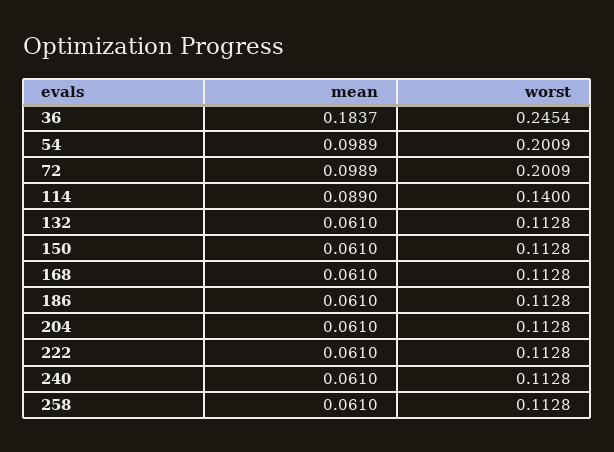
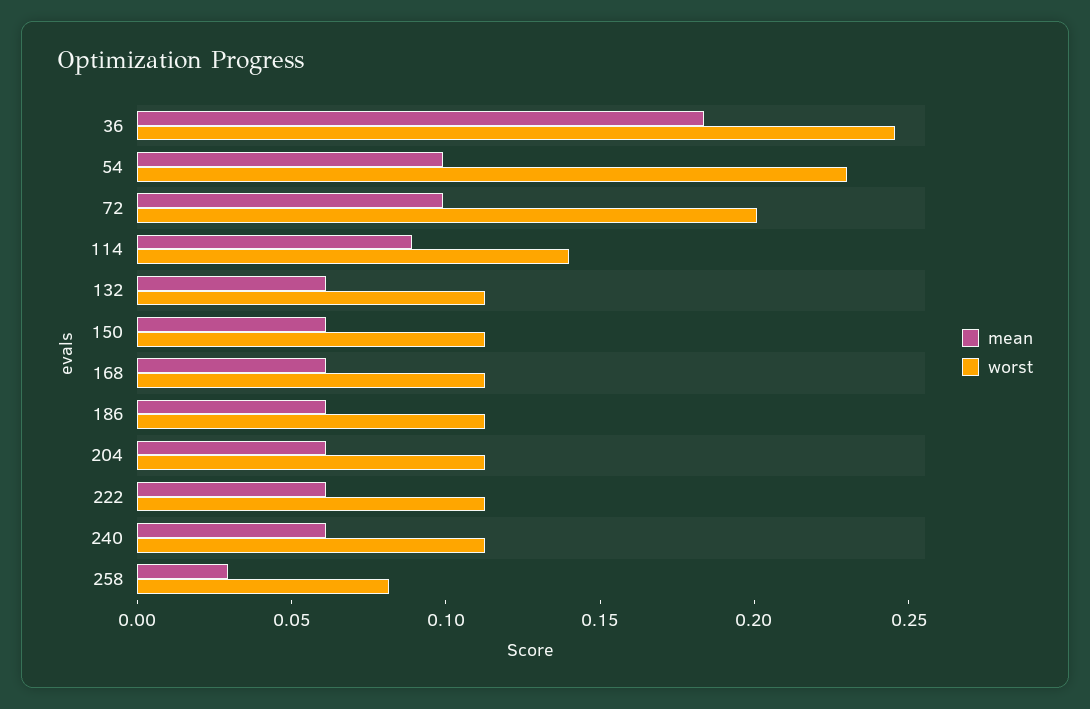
worst, 54: 0.2009 -> 0.23
mean, 258: 0.061 -> 0.03
worst, 258: 0.1128 -> 0.08

